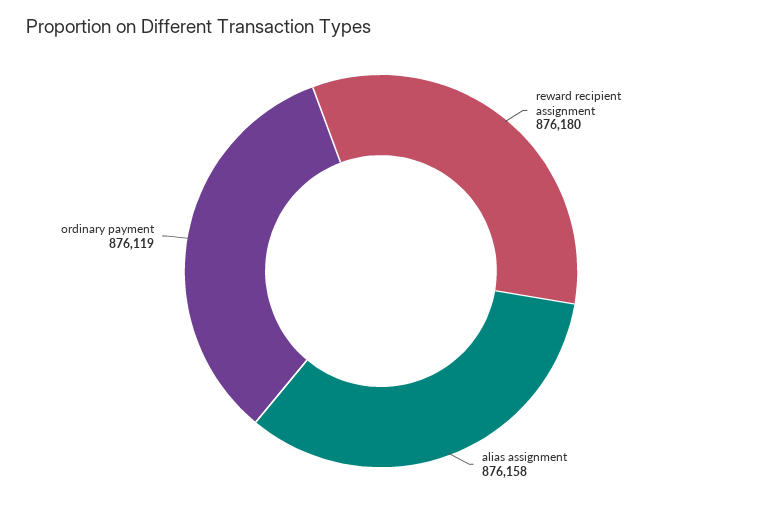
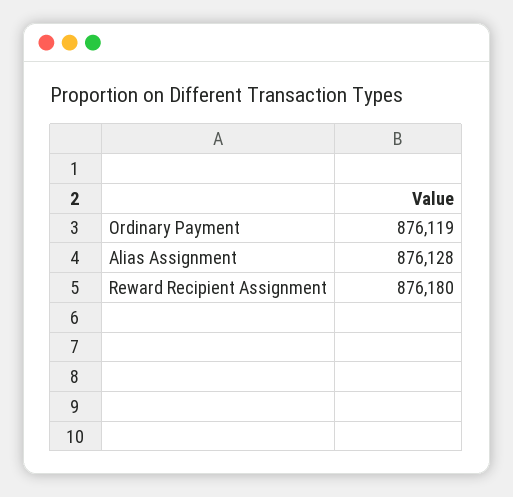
alias assignment: 876158 -> 876128

